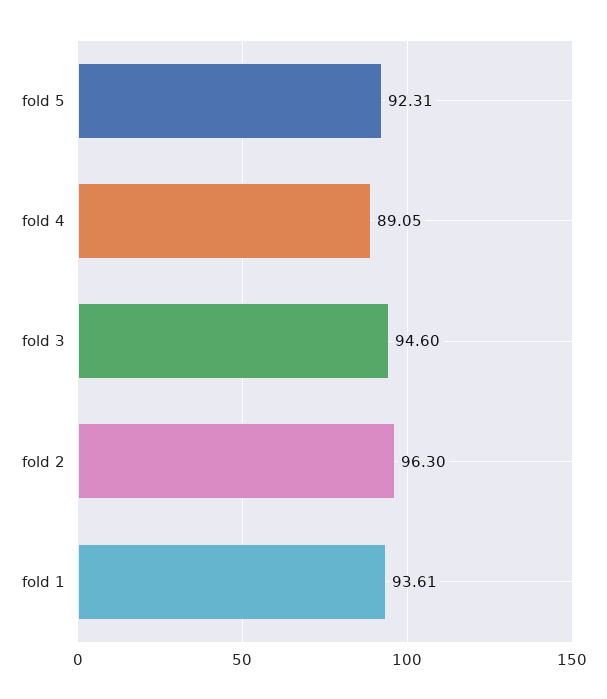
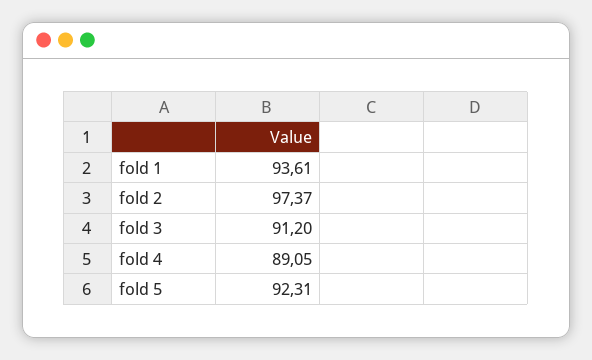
fold 3: 94.6 -> 91.2
fold 2: 96.3 -> 97.37

